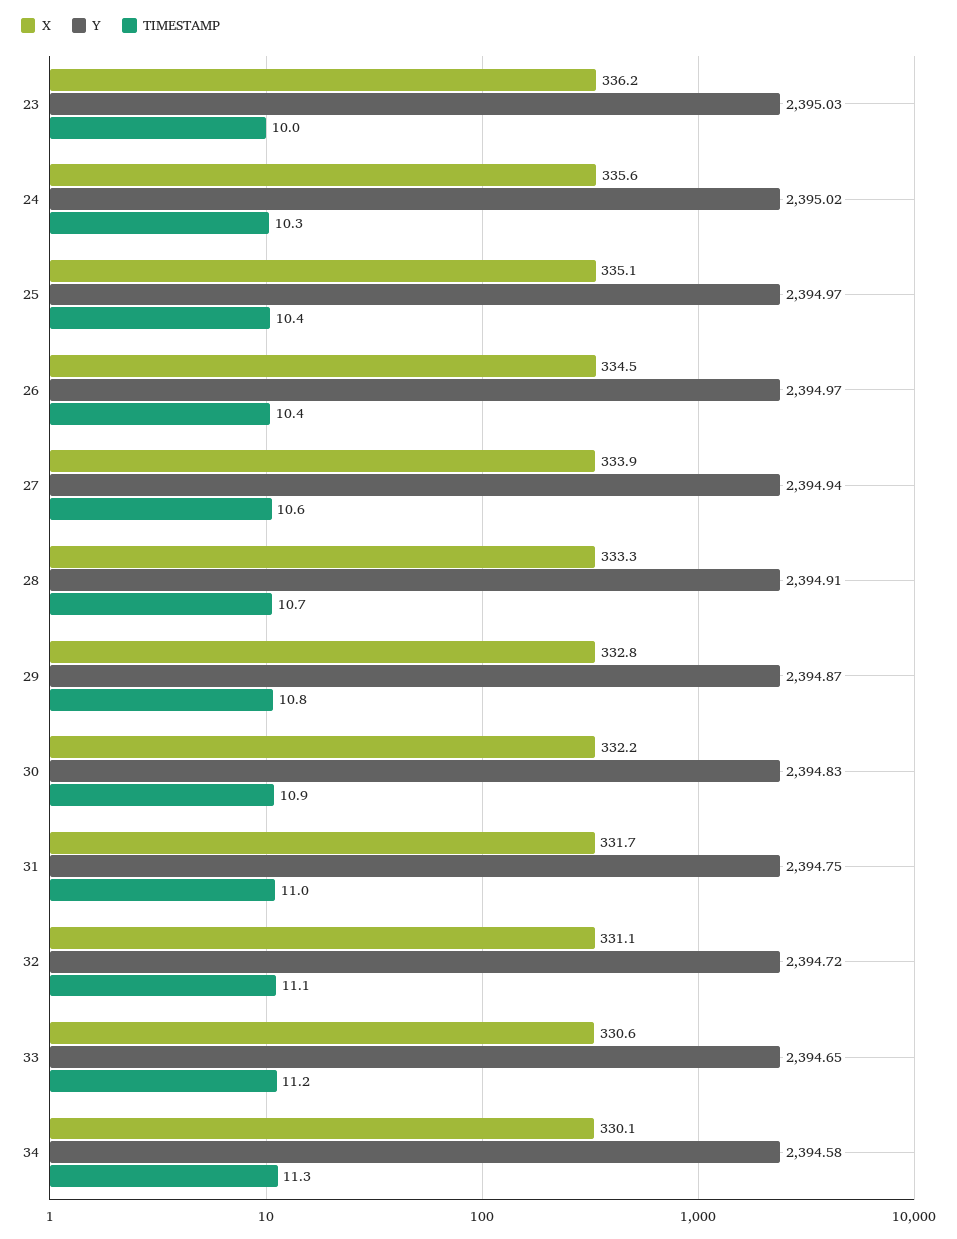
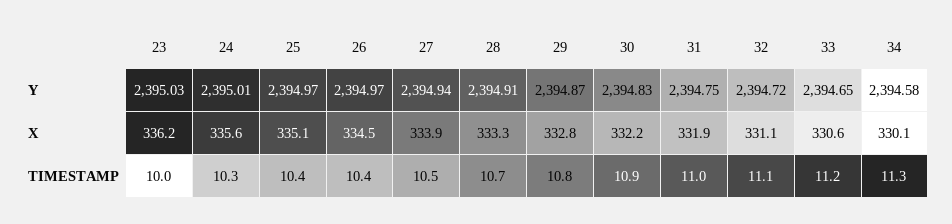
Y, 24: 2395.02 -> 2395.01
TIMESTAMP, 27: 10.6 -> 10.5
X, 31: 331.7 -> 331.9

